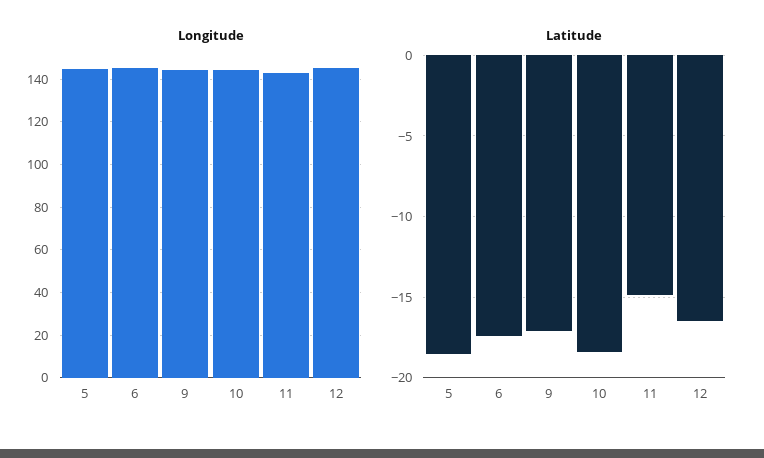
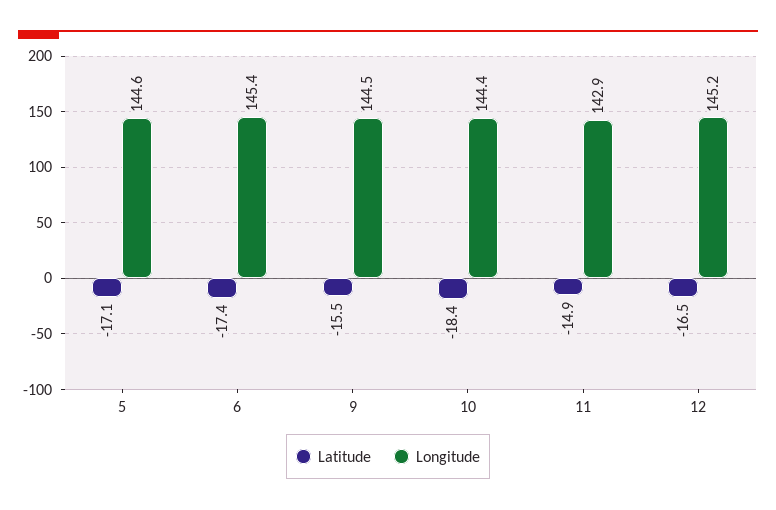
Latitude, 5: -18.5 -> -17.1
Latitude, 9: -17 -> -15.5

